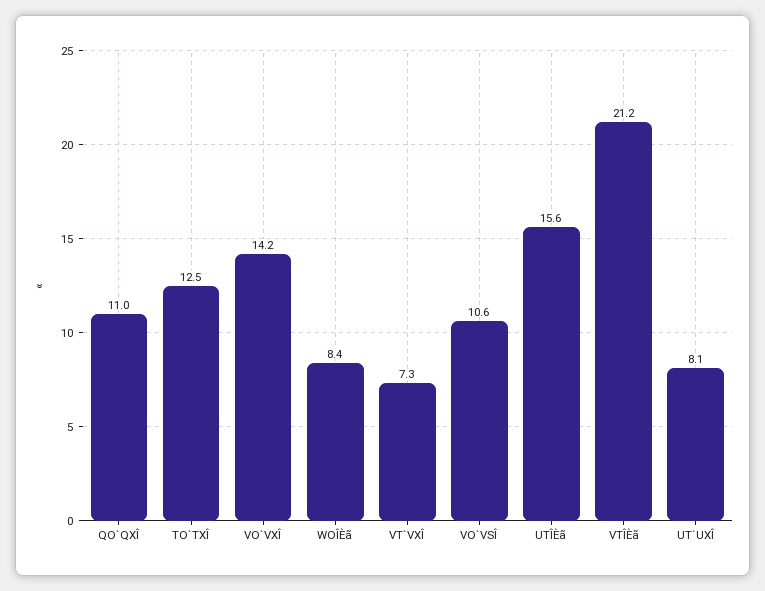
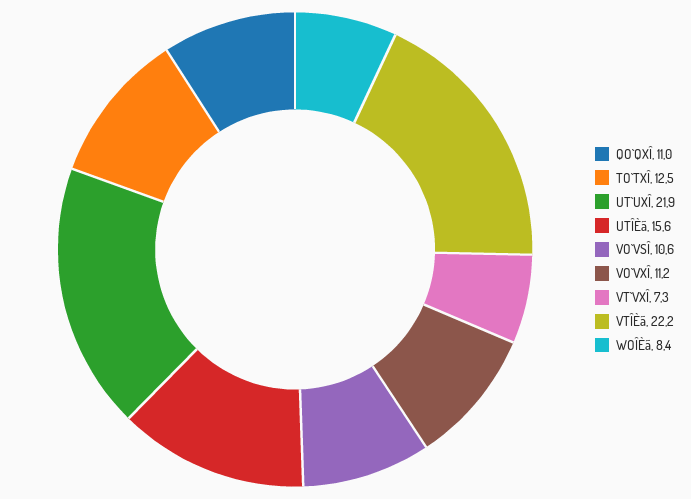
VO`VXÎ: 14.2 -> 11.2
VTÎÈã: 21.2 -> 22.2
UT`UXÎ: 8.1 -> 21.9

